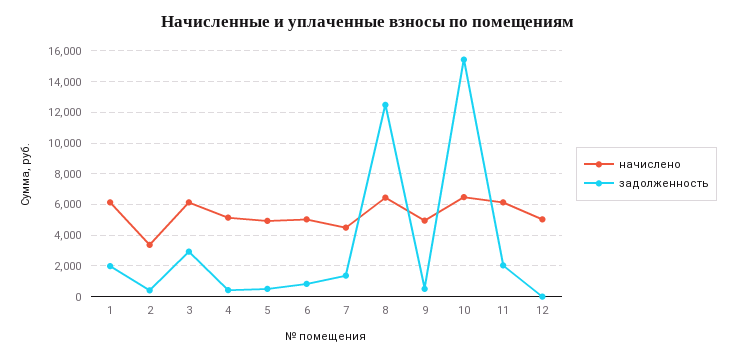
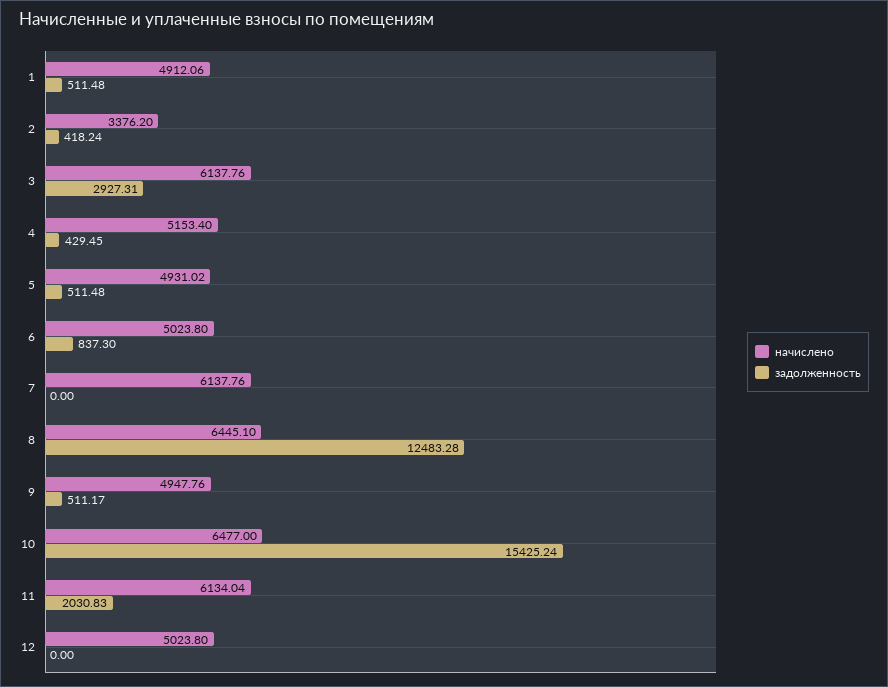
начислено, 1: 6000 -> 4912.06
задолженность, 1: 2000 -> 511.48
начислено, 7: 4500 -> 6137.76
задолженность, 7: 1500 -> 0

